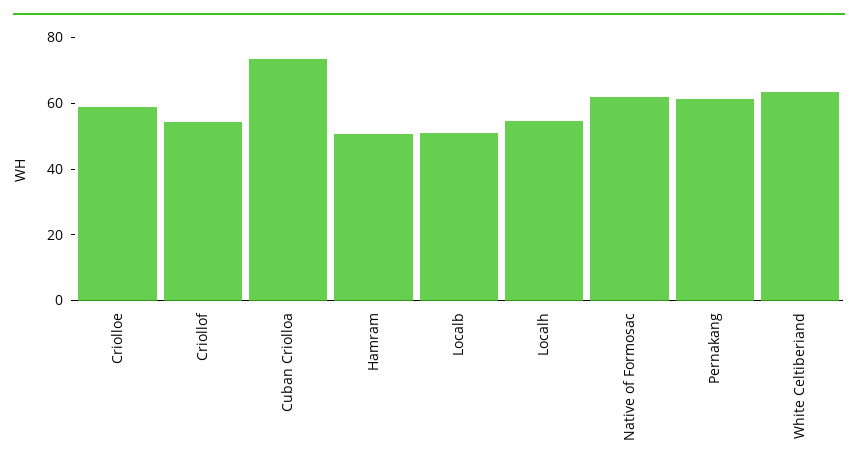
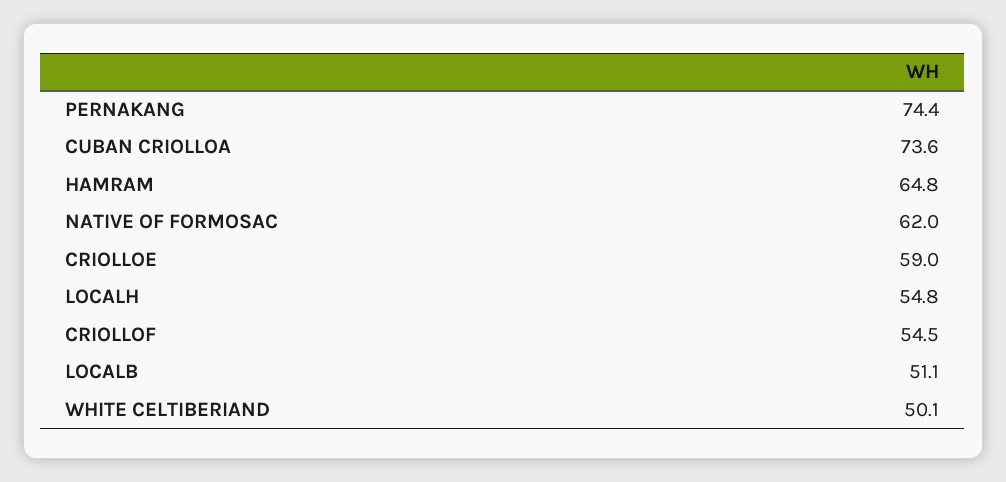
Hamram: 50 -> 64.8
Pernakang: 60 -> 74.4
White Celtiberiand: 65 -> 50.1

